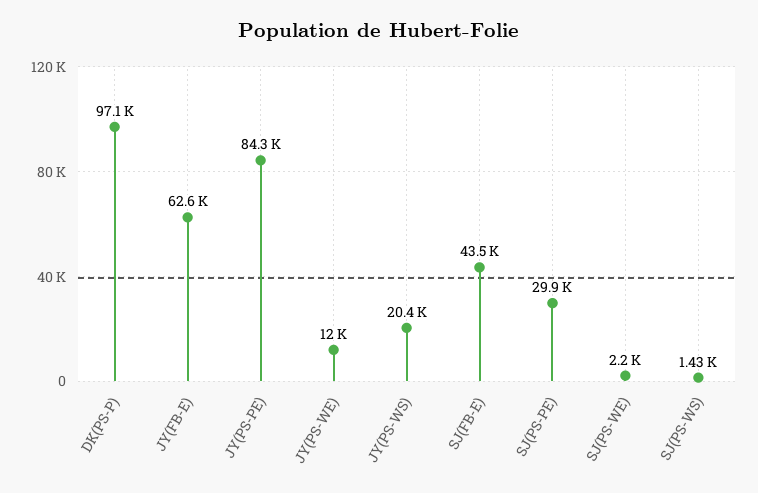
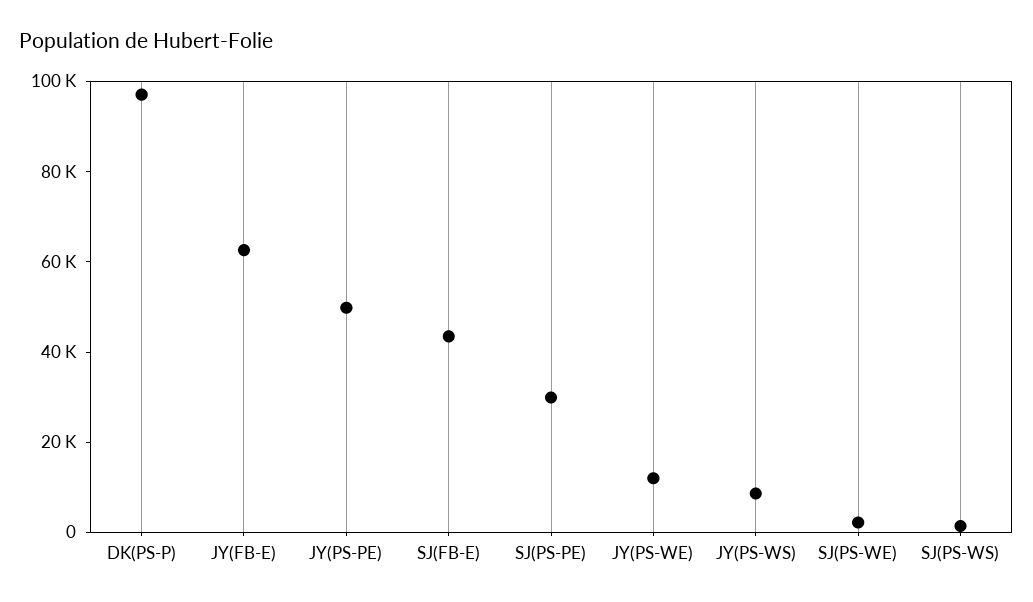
JY(PS-PE): 84300 -> 50000
JY(PS-WS): 20400 -> 10000

